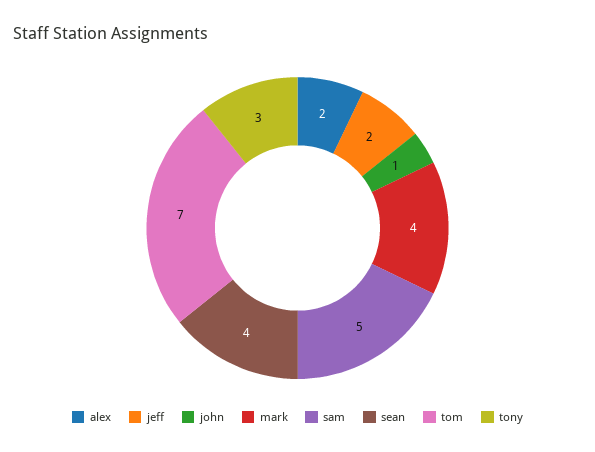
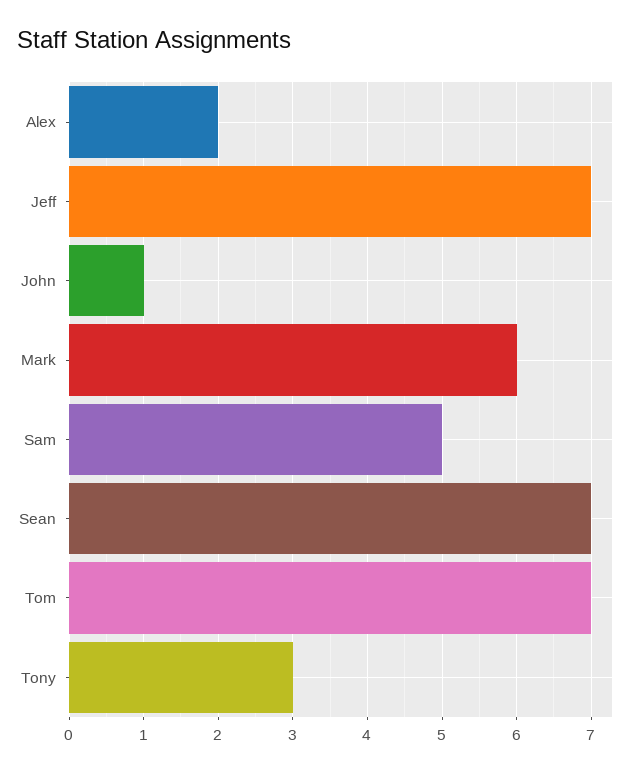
jeff: 2 -> 7
mark: 4 -> 6
sean: 4 -> 7

